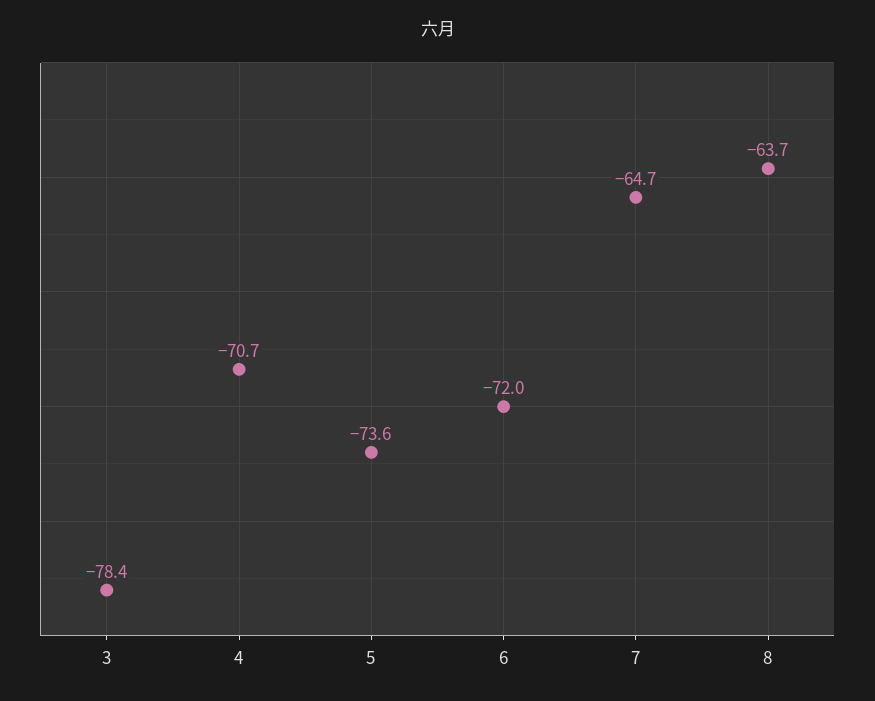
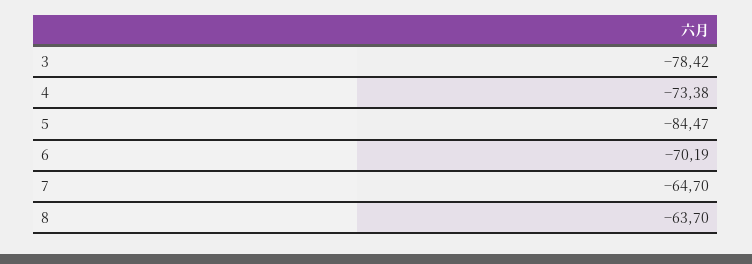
4: -70.7 -> -73.38
5: -73.6 -> -84.47
6: -72 -> -70.19

